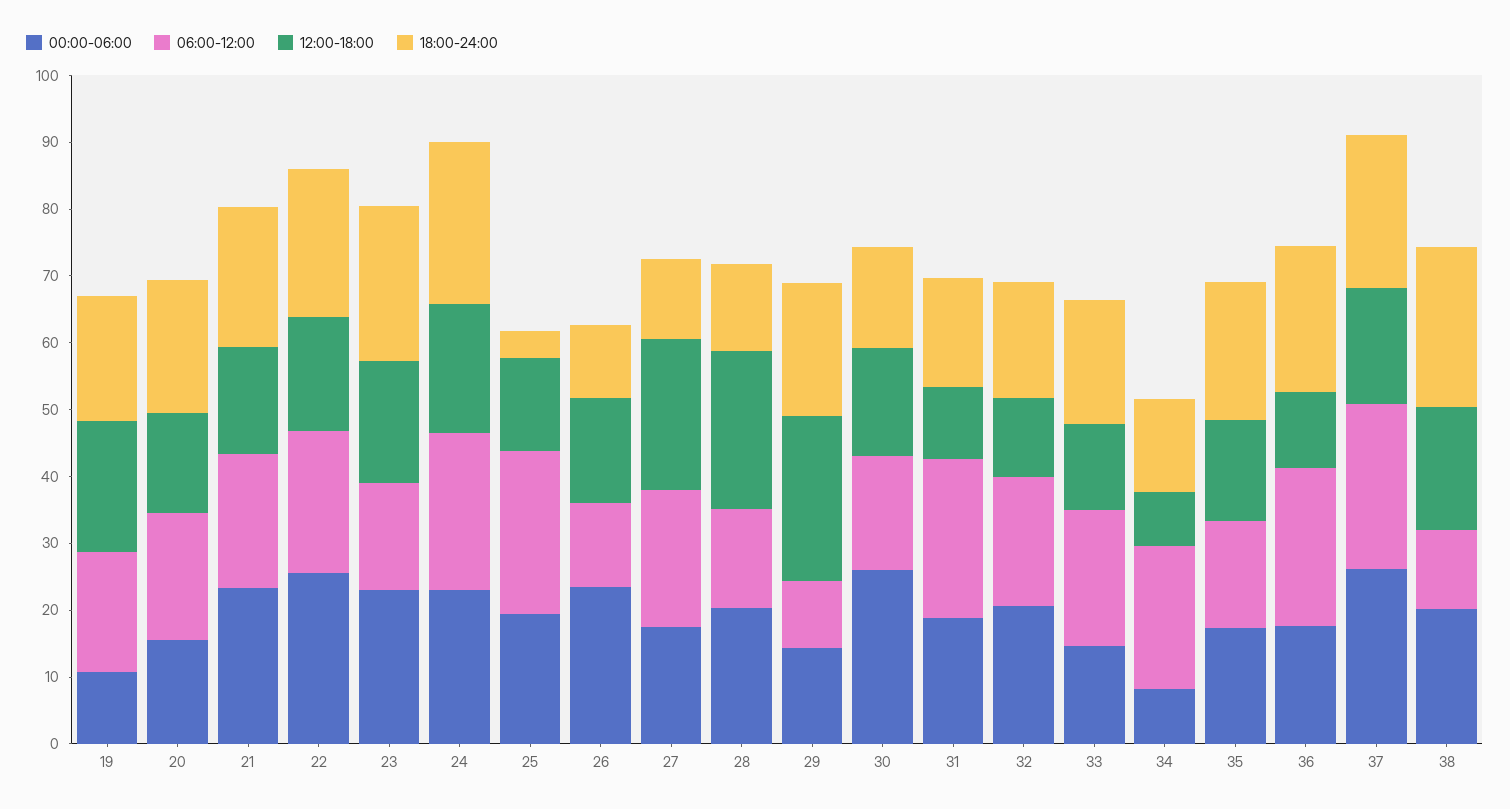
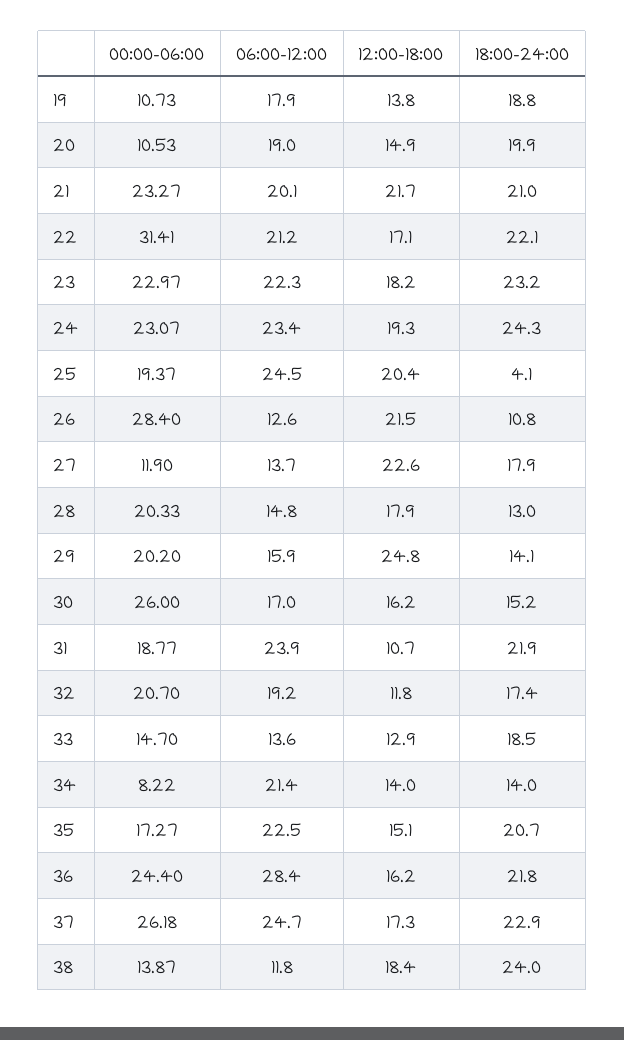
12:00-18:00, 19: 20 -> 13.8
00:00-06:00, 20: 16 -> 10.53
12:00-18:00, 21: 16 -> 21.7
00:00-06:00, 22: 26 -> 31.41
06:00-12:00, 23: 16 -> 22.3
12:00-18:00, 25: 14 -> 20.4
00:00-06:00, 26: 24 -> 28.4
12:00-18:00, 26: 16 -> 21.5
00:00-06:00, 27: 18 -> 11.9
06:00-12:00, 27: 20 -> 13.7
18:00-24:00, 27: 12 -> 17.9
12:00-18:00, 28: 24 -> 17.9
00:00-06:00, 29: 14 -> 20.2
06:00-12:00, 29: 10 -> 15.9
18:00-24:00, 29: 20 -> 14.1
18:00-24:00, 31: 16 -> 21.9
06:00-12:00, 33: 20 -> 13.6
12:00-18:00, 34: 8 -> 14
06:00-12:00, 35: 16 -> 22.5
00:00-06:00, 36: 18 -> 24.4
06:00-12:00, 36: 24 -> 28.4
12:00-18:00, 36: 12 -> 16.2
00:00-06:00, 38: 20 -> 13.87

